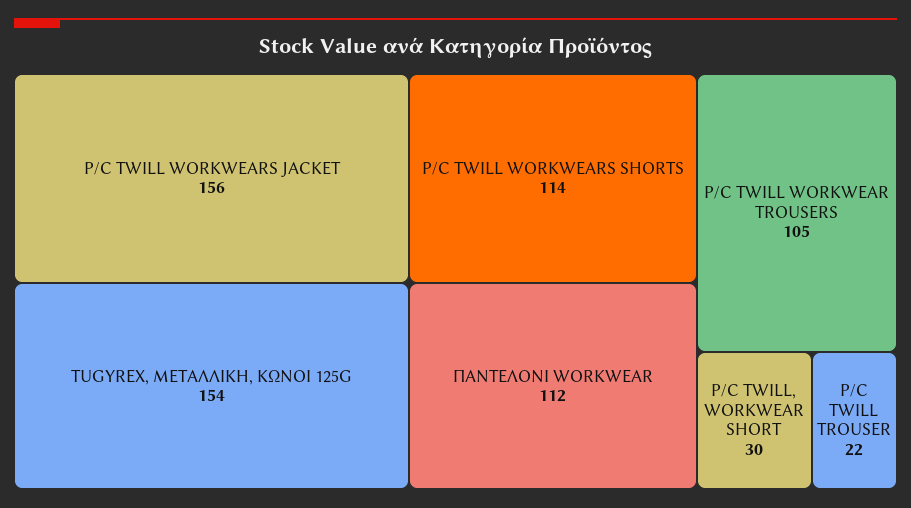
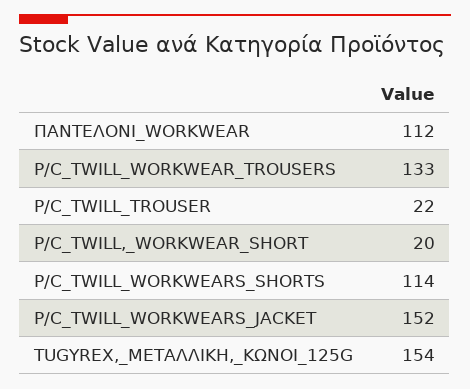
P/C TWILL WORKWEARS JACKET: 156 -> 152
P/C TWILL WORKWEAR TROUSERS: 105 -> 133
P/C TWILL, WORKWEAR SHORT: 30 -> 20

